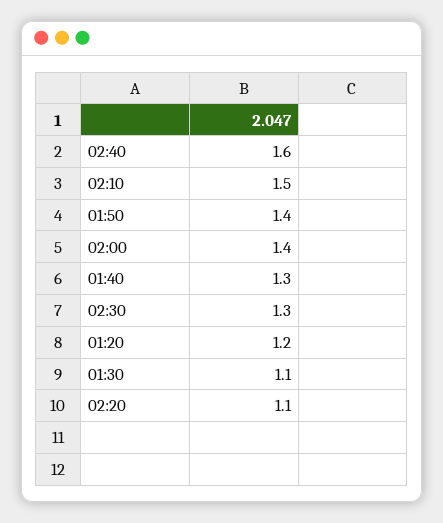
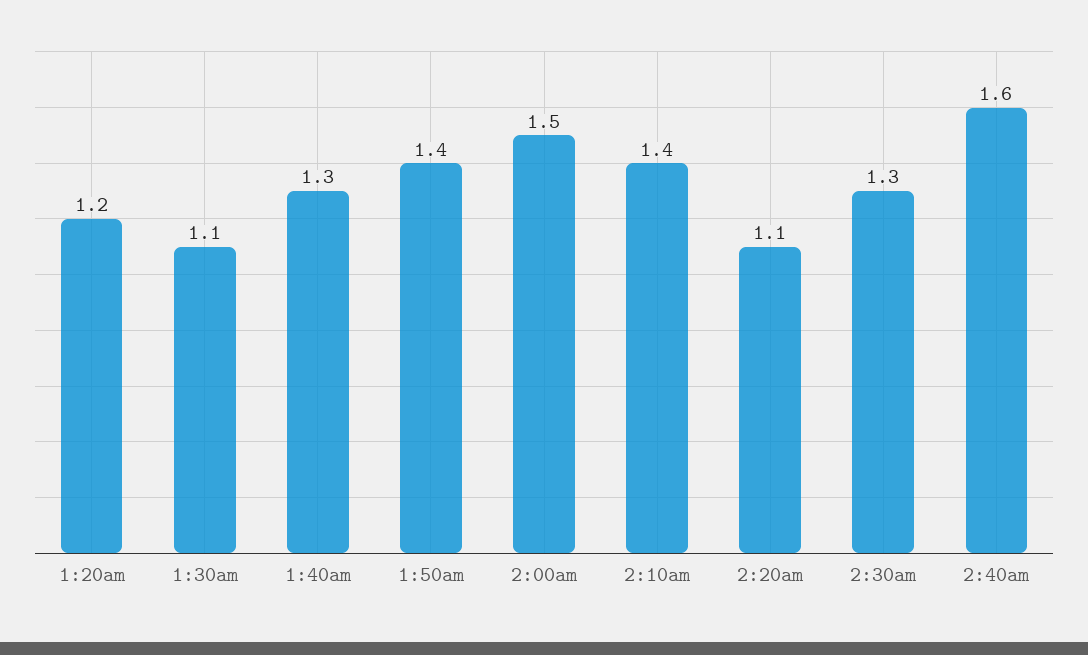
02:10: 1.5 -> 1.4
02:00: 1.4 -> 1.5

